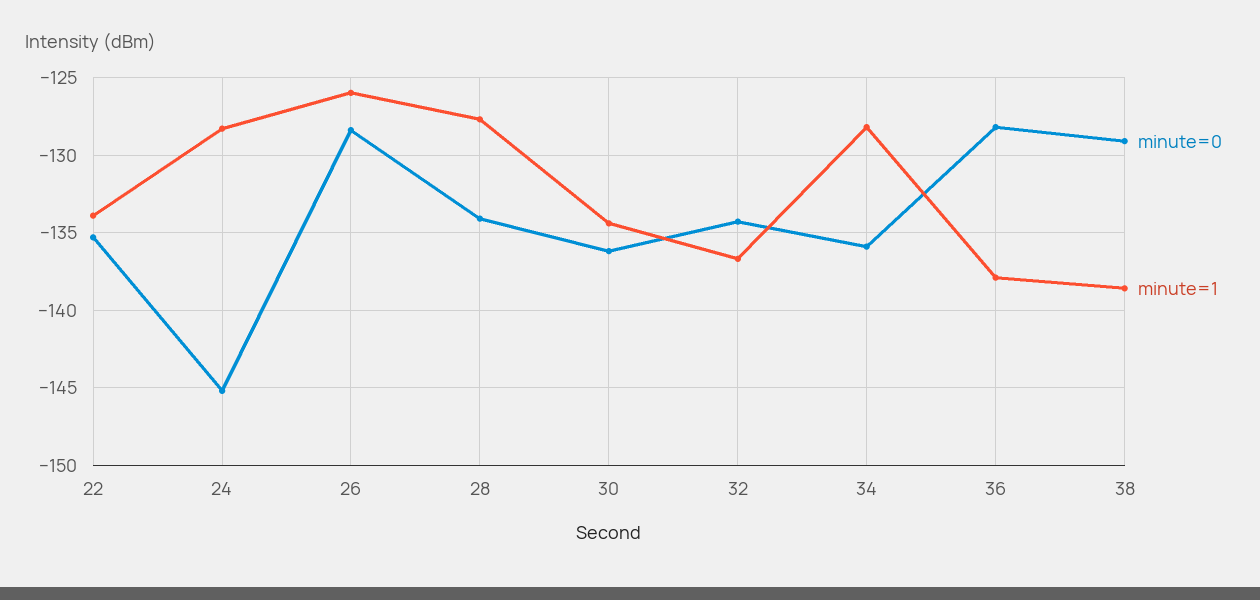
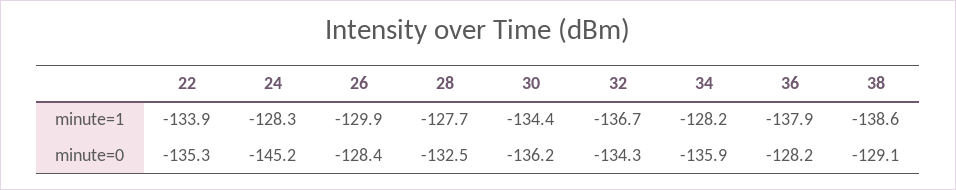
minute=1, 26: -126 -> -129.9
minute=0, 28: -134 -> -132.5

